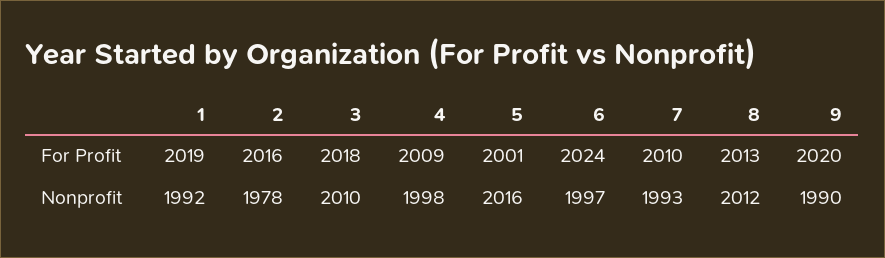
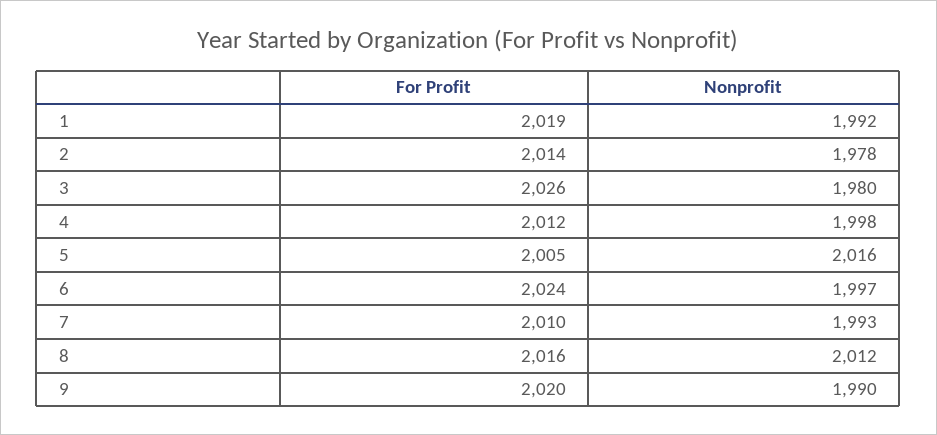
2, For Profit: 2016 -> 2014
3, For Profit: 2018 -> 2026
4, For Profit: 2009 -> 2012
5, For Profit: 2001 -> 2005
8, For Profit: 2013 -> 2016
3, Nonprofit: 2010 -> 1980

